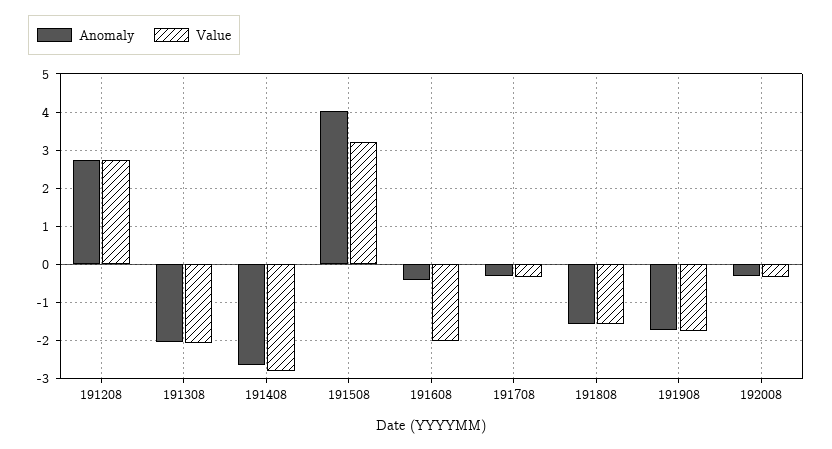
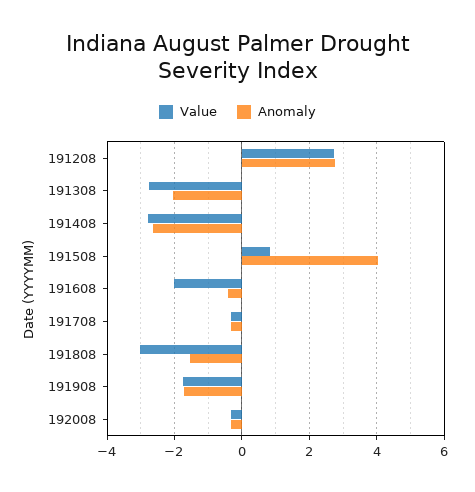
Value, 191308: -2 -> -2.8
Value, 191508: 3.2 -> 0.8
Value, 191808: -1.6 -> -3

